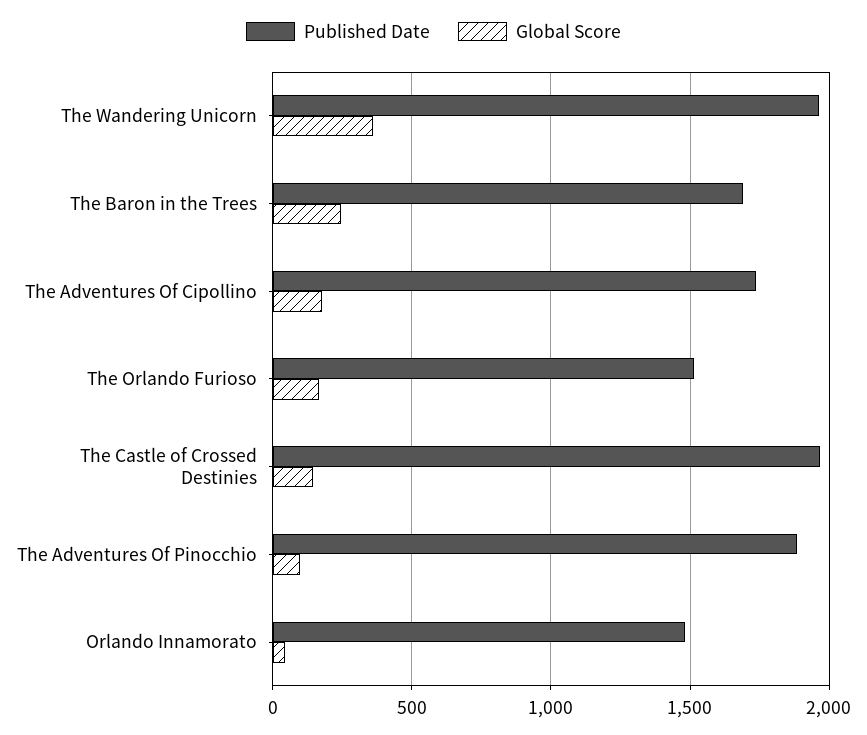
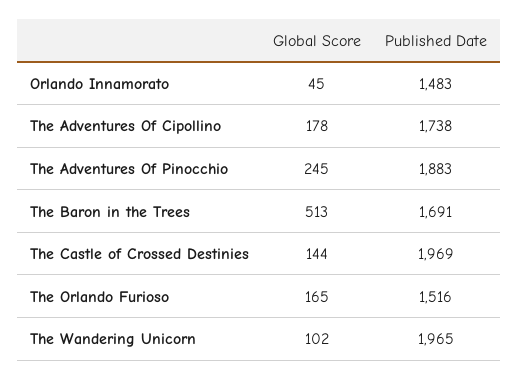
Global Score, The Wandering Unicorn: 350 -> 102
Global Score, The Baron in the Trees: 250 -> 513
Global Score, The Adventures Of Pinocchio: 100 -> 245

